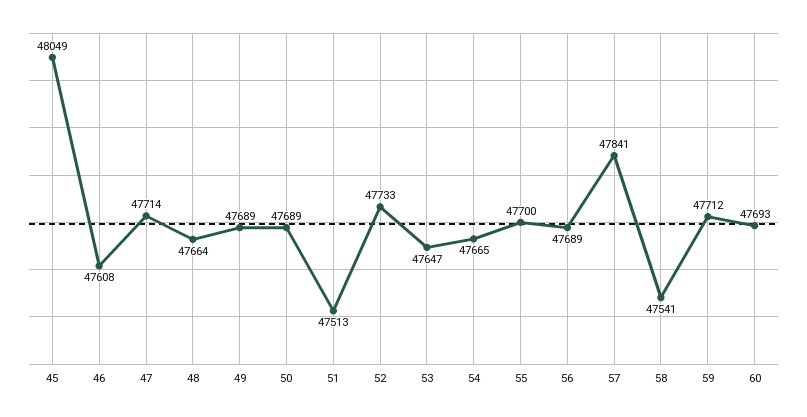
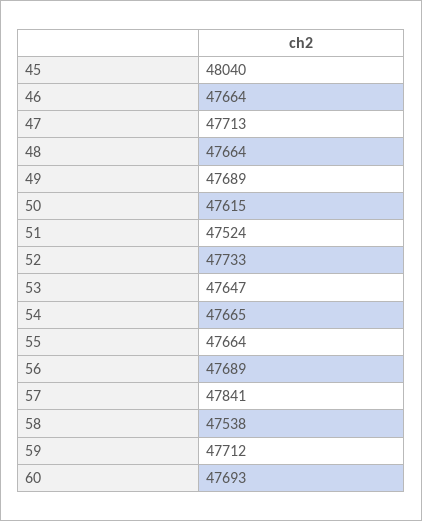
45: 48049 -> 48040
46: 47608 -> 47664
47: 47714 -> 47713
50: 47689 -> 47615
51: 47513 -> 47524
55: 47700 -> 47664
58: 47541 -> 47538

